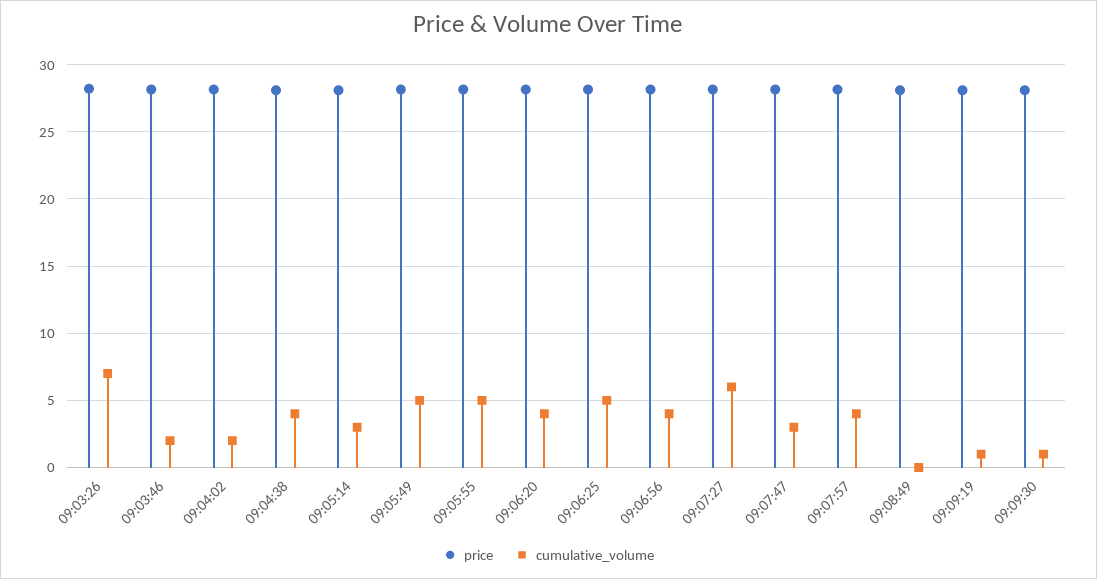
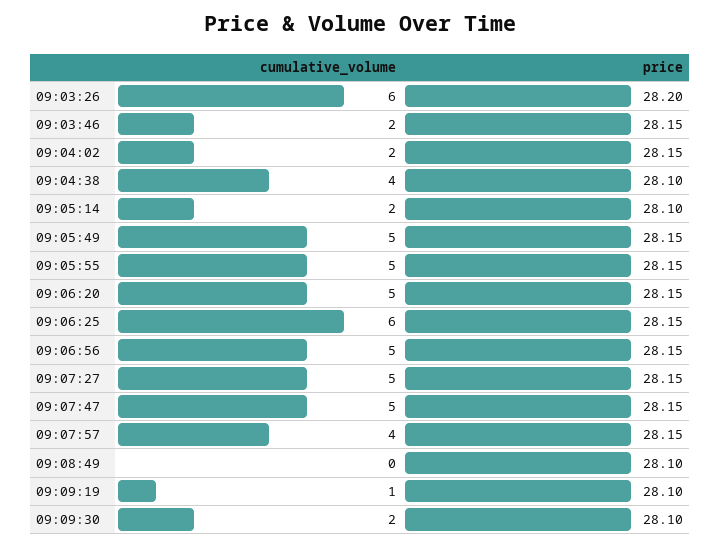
cumulative_volume, 09:03:26: 7 -> 6
cumulative_volume, 09:05:14: 3 -> 2
cumulative_volume, 09:06:20: 4 -> 5
cumulative_volume, 09:06:25: 5 -> 6
cumulative_volume, 09:06:56: 4 -> 5
cumulative_volume, 09:07:27: 6 -> 5
cumulative_volume, 09:07:47: 3 -> 5
cumulative_volume, 09:09:30: 1 -> 2

